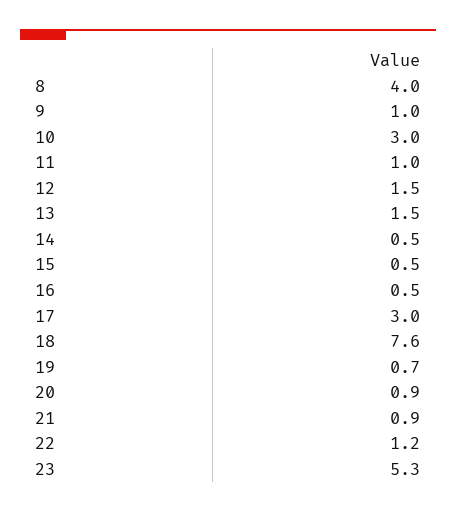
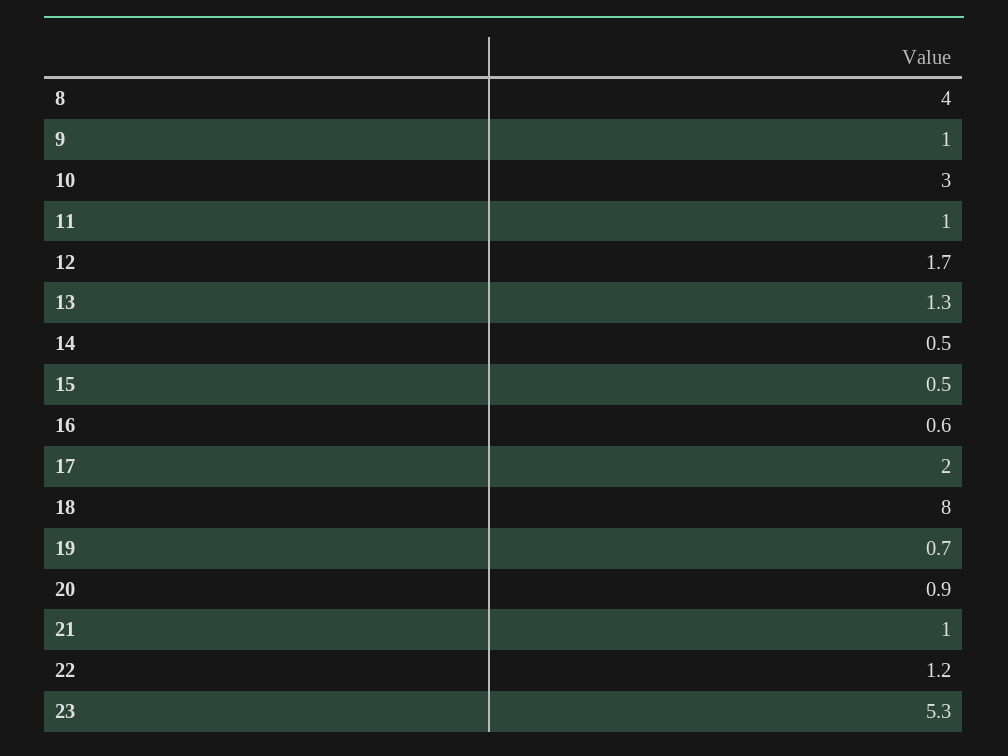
12: 1.5 -> 1.7
13: 1.5 -> 1.3
16: 0.5 -> 0.6
17: 3 -> 2
18: 7.6 -> 8
21: 0.9 -> 1

